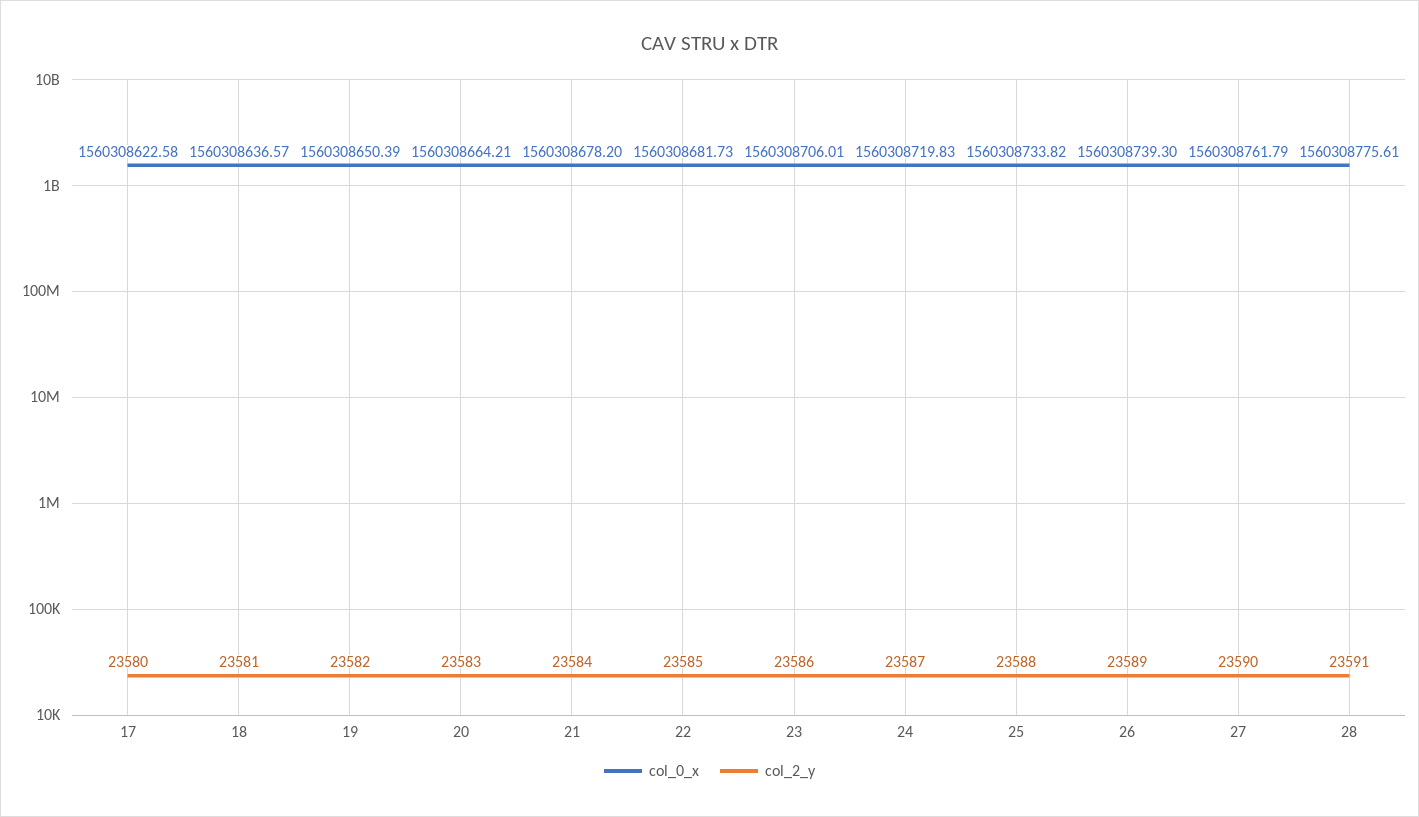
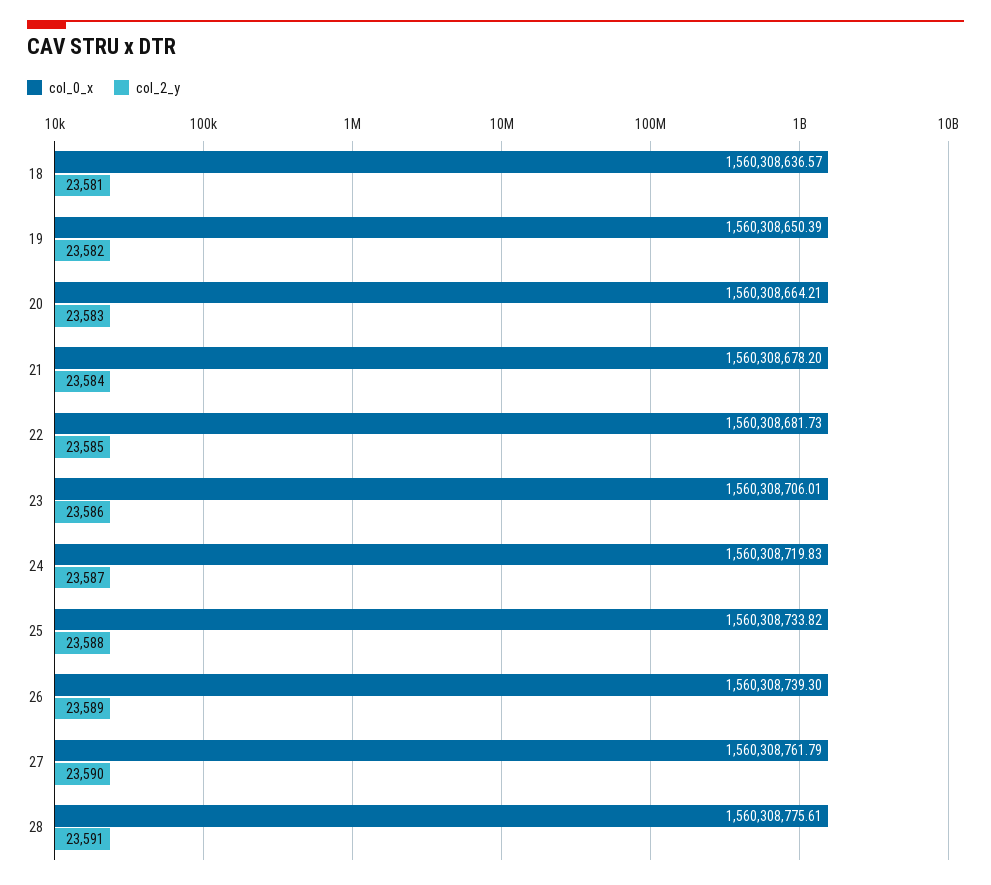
col_0_x, 17: 1560308622.58 -> none
col_2_y, 17: 23580 -> none

